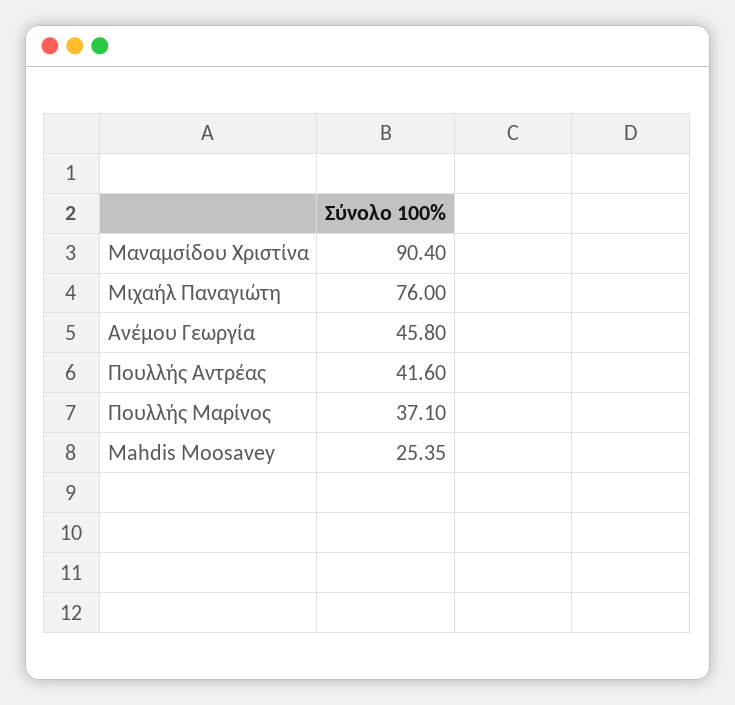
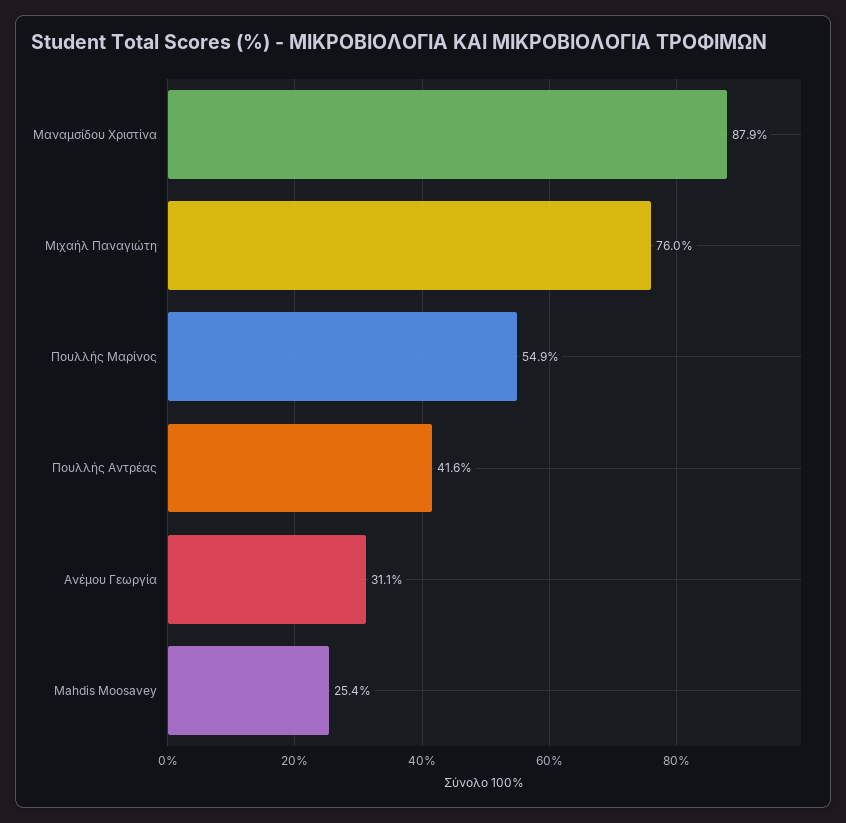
Μαναμσίδου Χριστίνα: 90.4 -> 87.9
Ανέμου Γεωργία: 45.8 -> 31.1
Πουλλής Μαρίνος: 37.1 -> 54.9

